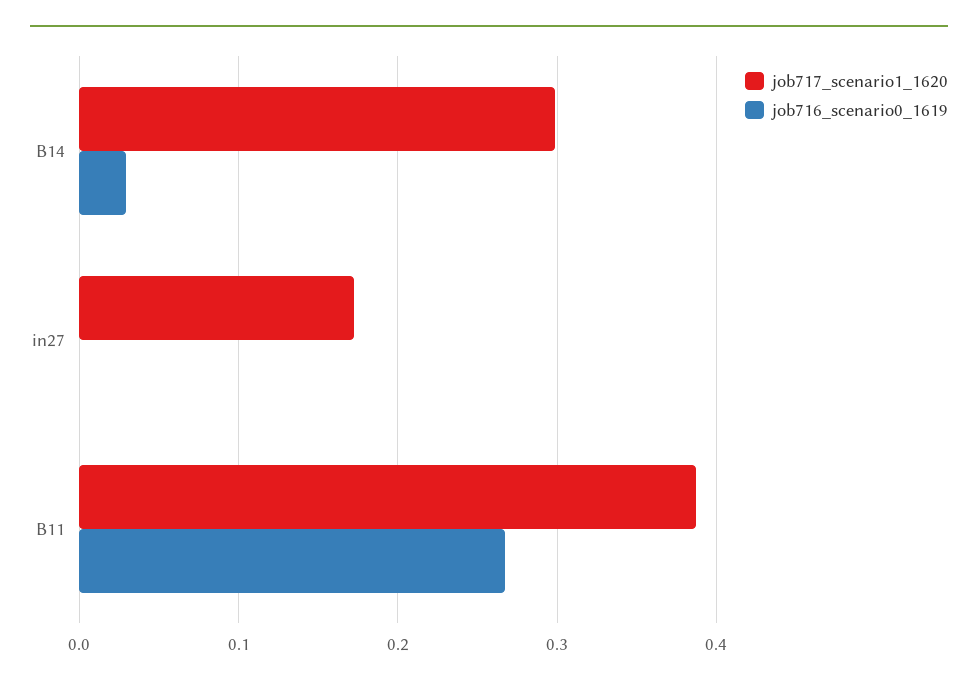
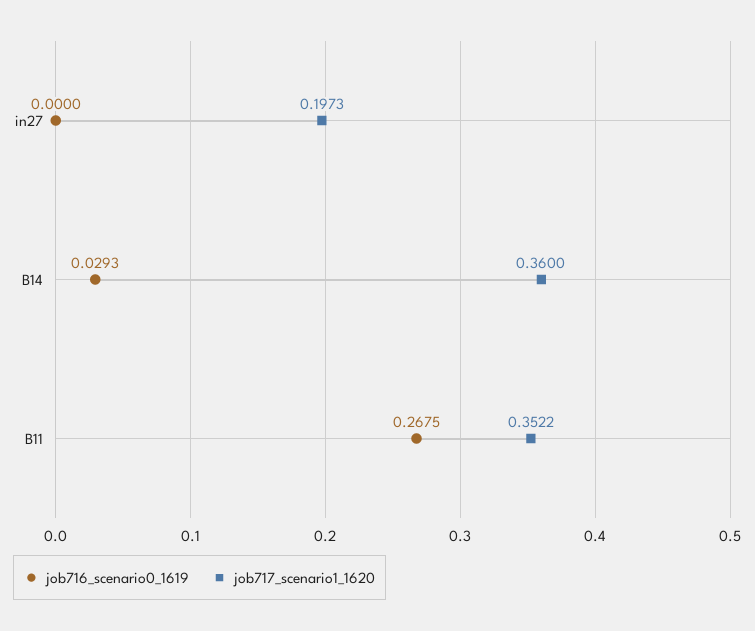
job717_scenario1_1620, B14: 0.3 -> 0.36
job717_scenario1_1620, in27: 0.17 -> 0.1973
job717_scenario1_1620, B11: 0.39 -> 0.3522

